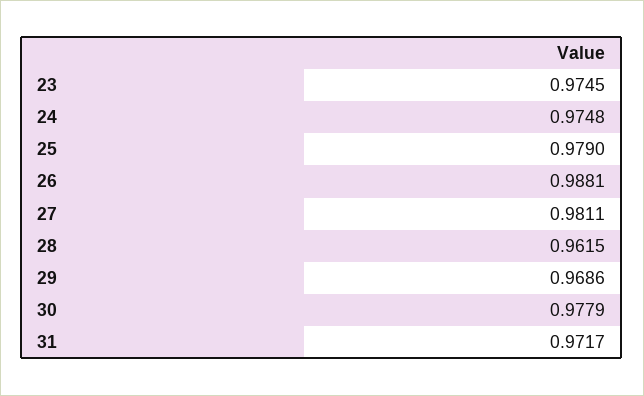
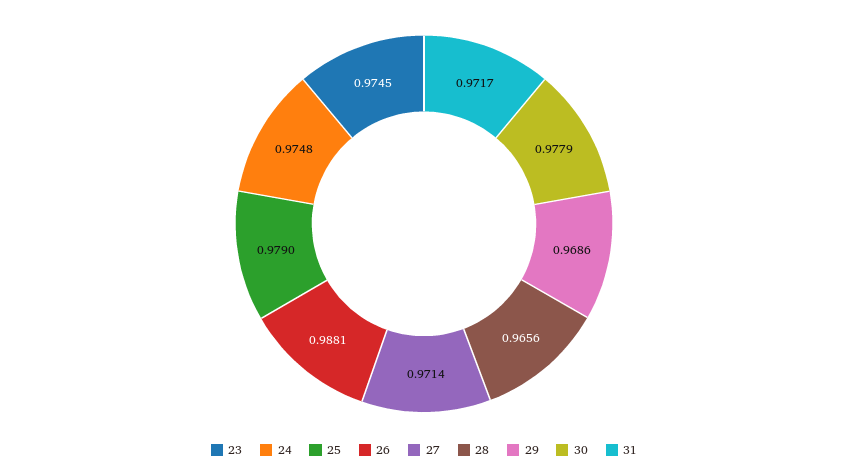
27: 0.9811 -> 0.9714
28: 0.9615 -> 0.9656

